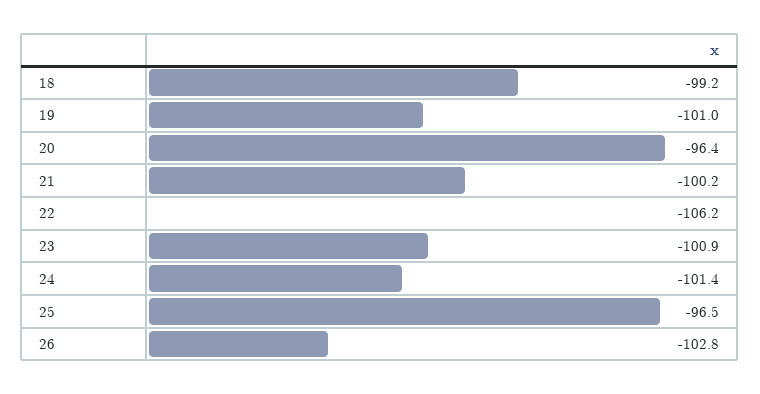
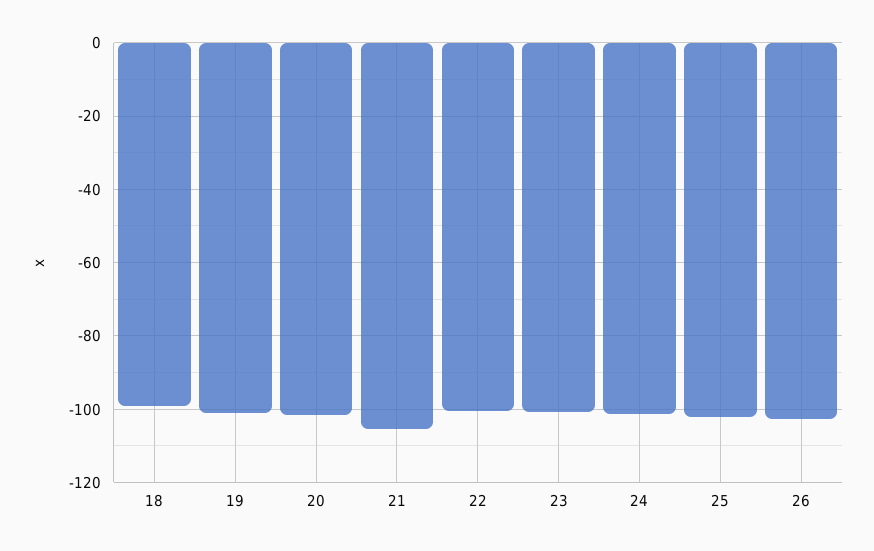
20: -96.4 -> -102
21: -100.2 -> -106
22: -106.2 -> -100
25: -96.5 -> -102

